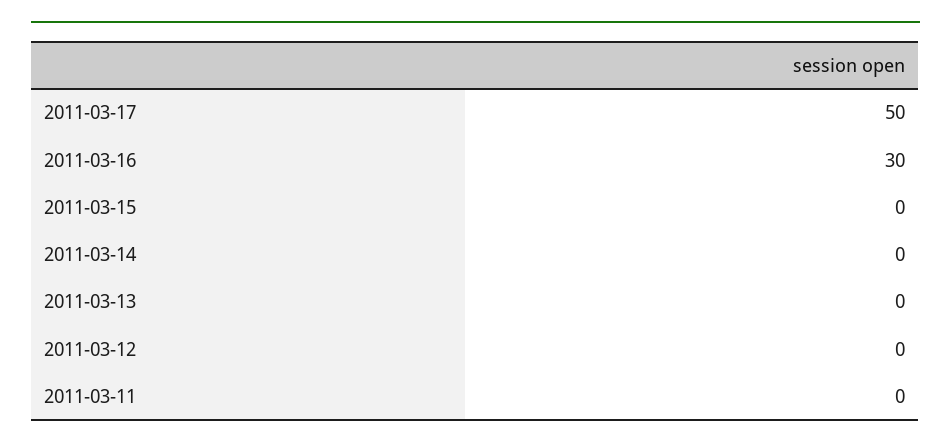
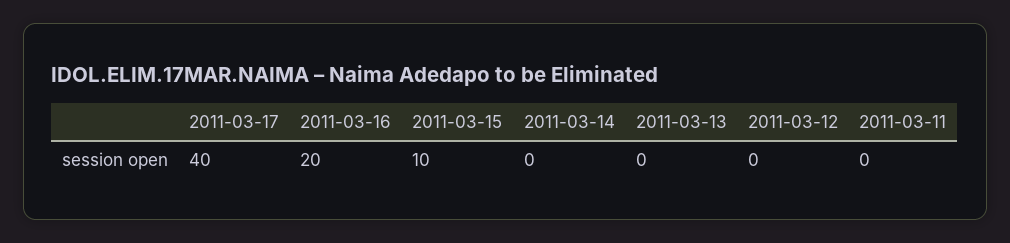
2011-03-17: 50 -> 40
2011-03-16: 30 -> 20
2011-03-15: 0 -> 10

